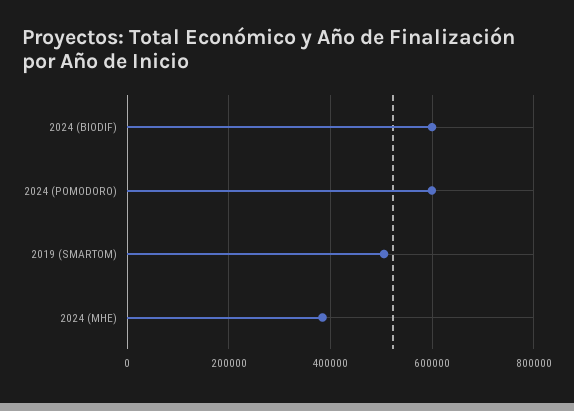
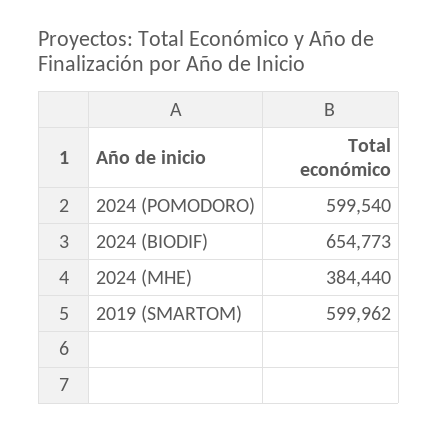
2024 (BIODIF): 600000 -> 654773
2019 (SMARTOM): 500000 -> 599962

